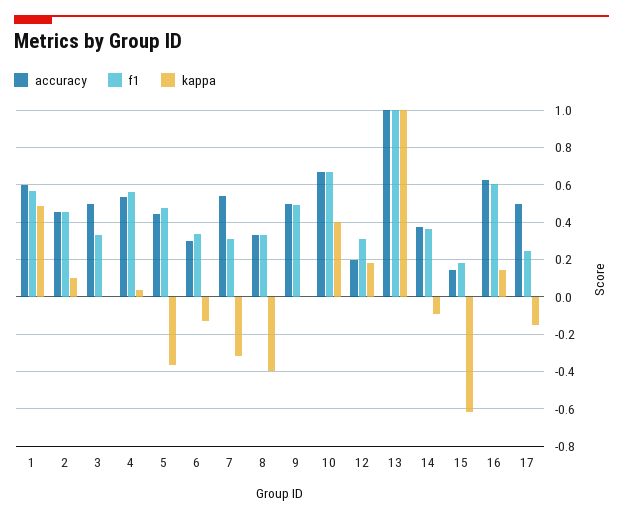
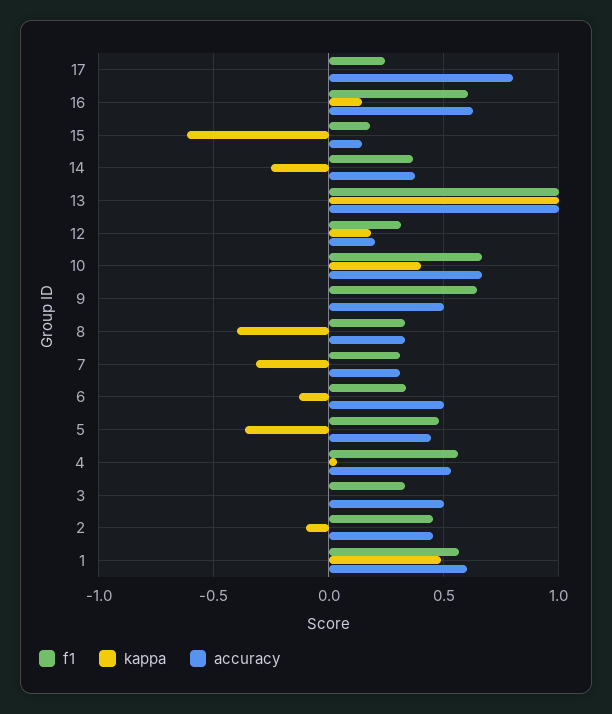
kappa, 2: 0.1 -> -0.1
accuracy, 6: 0.3 -> 0.5
accuracy, 7: 0.55 -> 0.3
f1, 9: 0.5 -> 0.65
kappa, 14: -0.1 -> -0.25
accuracy, 17: 0.5 -> 0.8
kappa, 17: -0.15 -> 0

